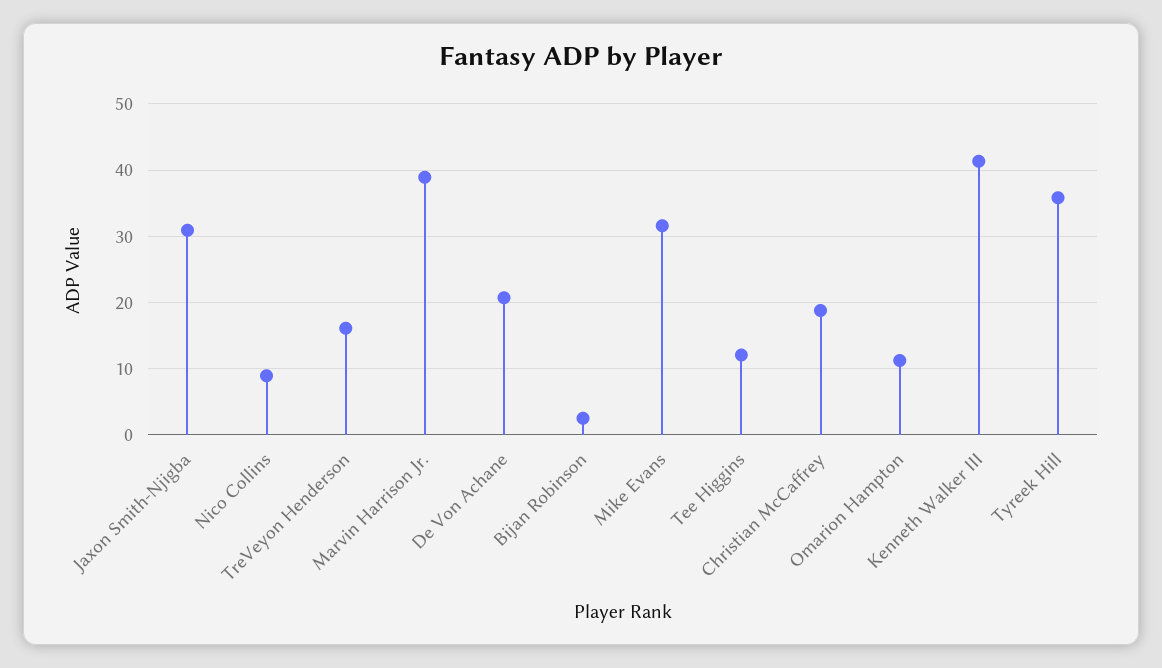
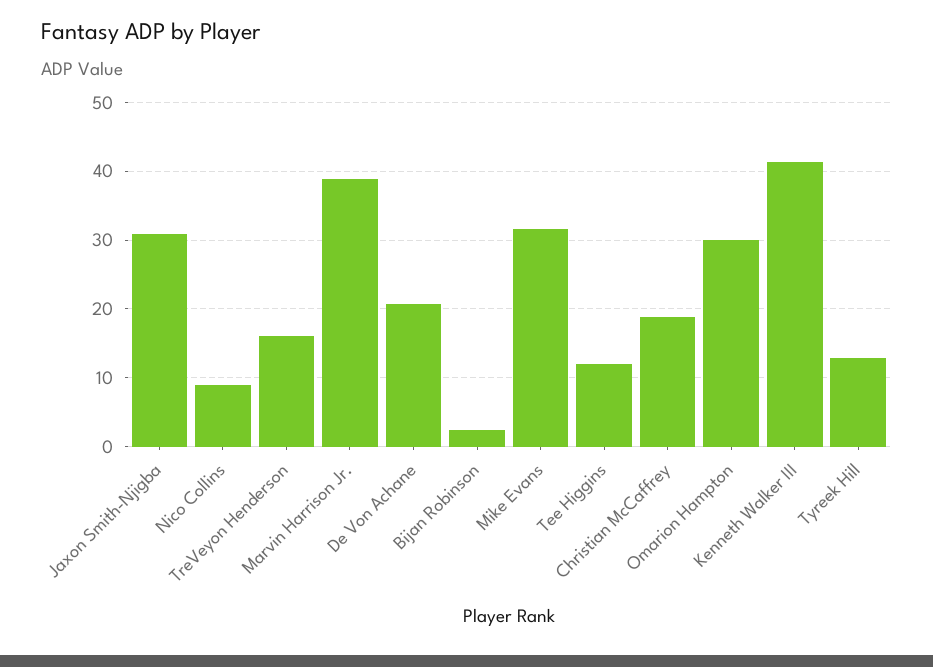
Omarion Hampton: 11 -> 30
Tyreek Hill: 36 -> 13

